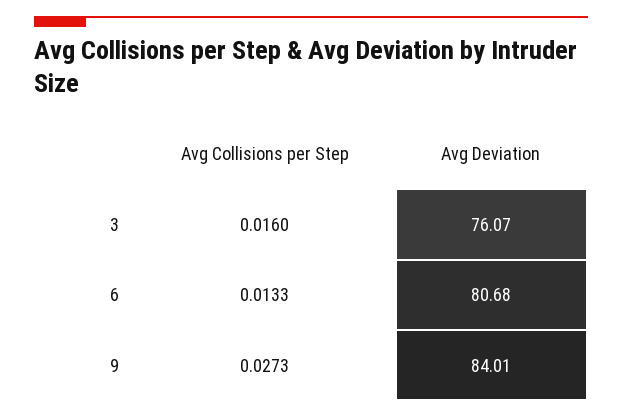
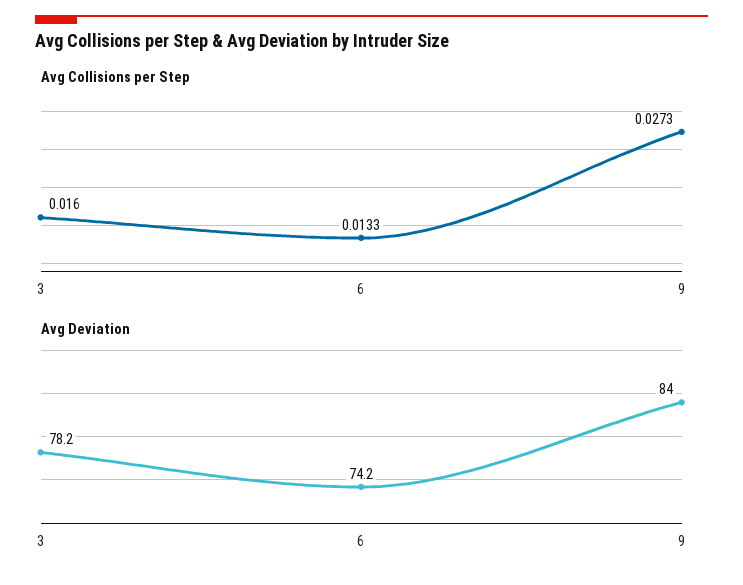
Avg Deviation, 3: 76.07 -> 78.2
Avg Deviation, 6: 80.68 -> 74.2

